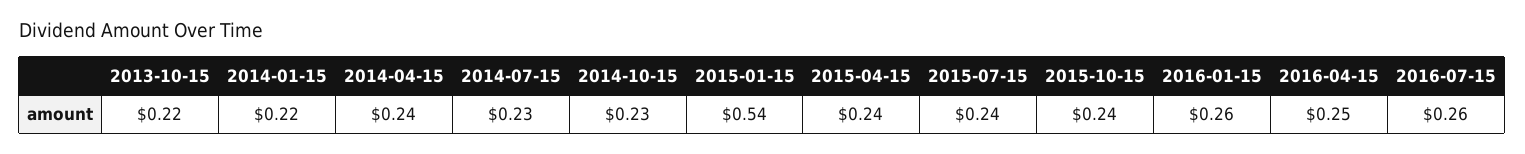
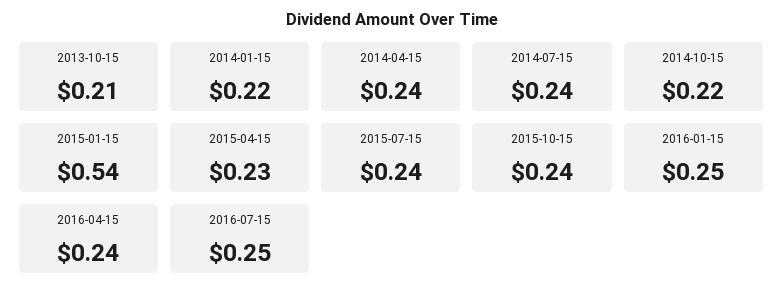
2013-10-15: 0.22 -> 0.21
2014-07-15: 0.23 -> 0.24
2014-10-15: 0.23 -> 0.22
2015-04-15: 0.24 -> 0.23
2016-01-15: 0.26 -> 0.25
2016-04-15: 0.25 -> 0.24
2016-07-15: 0.26 -> 0.25

